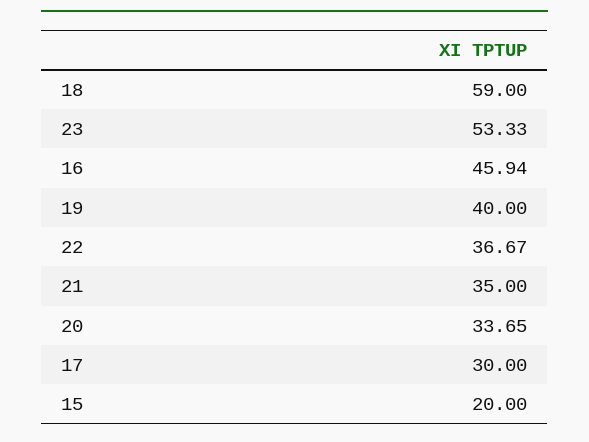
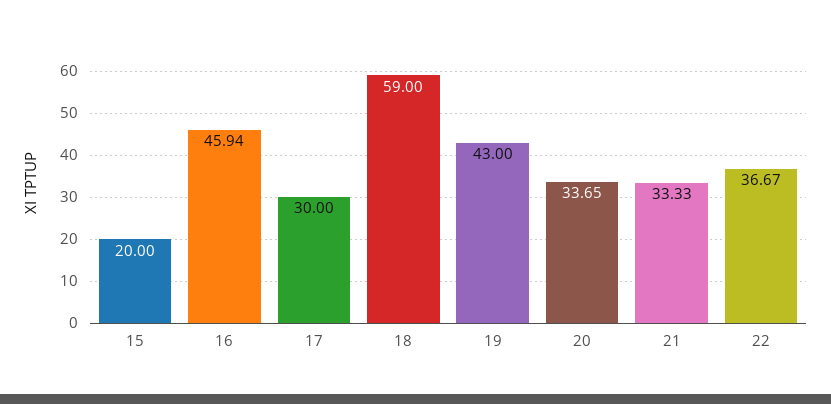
23: 53.33 -> none
19: 40 -> 43
21: 35 -> 33.33

